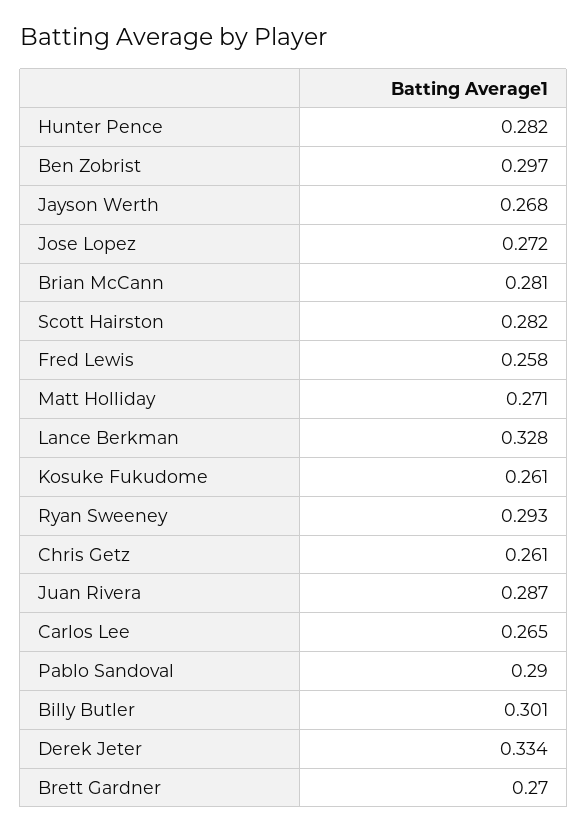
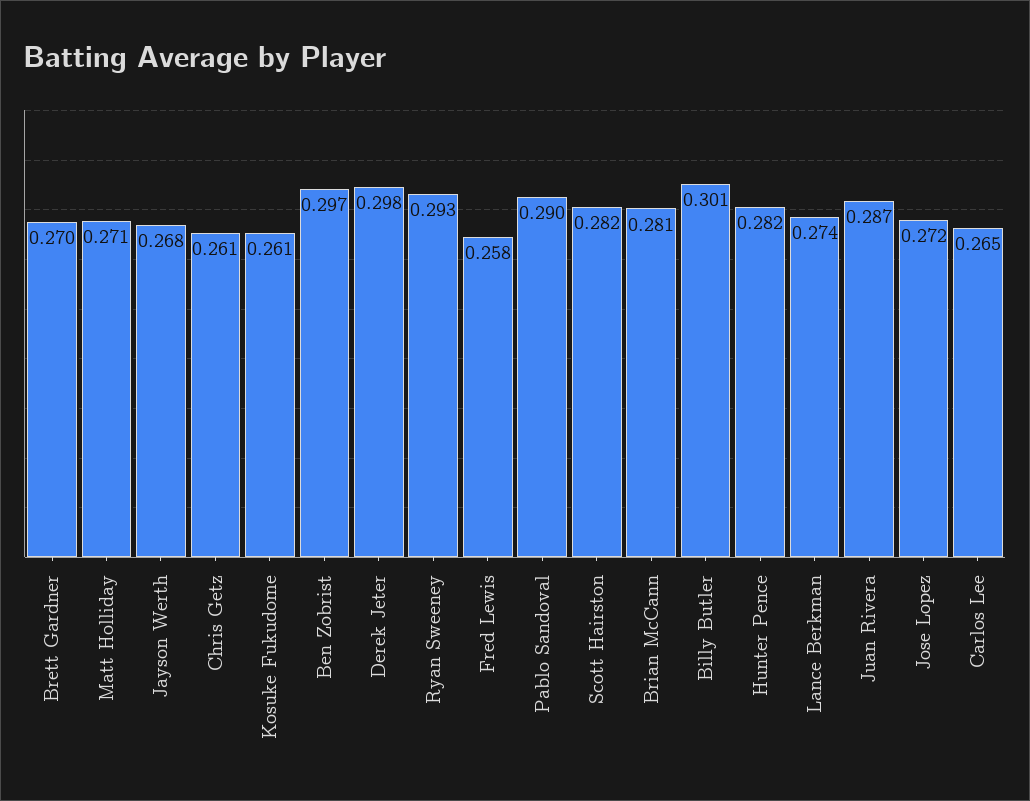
Lance Berkman: 0.328 -> 0.274
Derek Jeter: 0.334 -> 0.298

